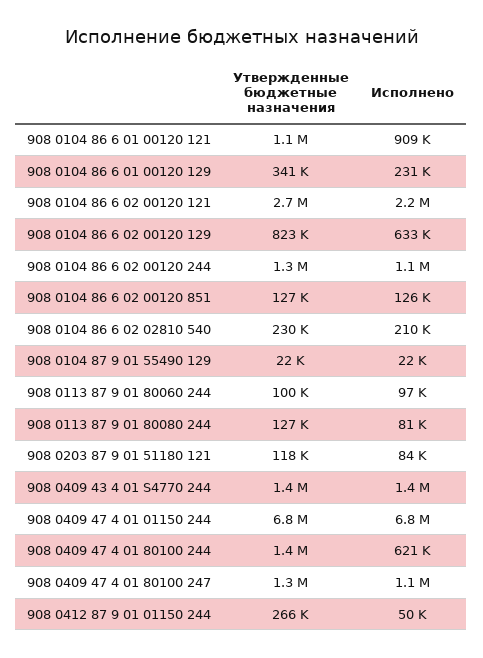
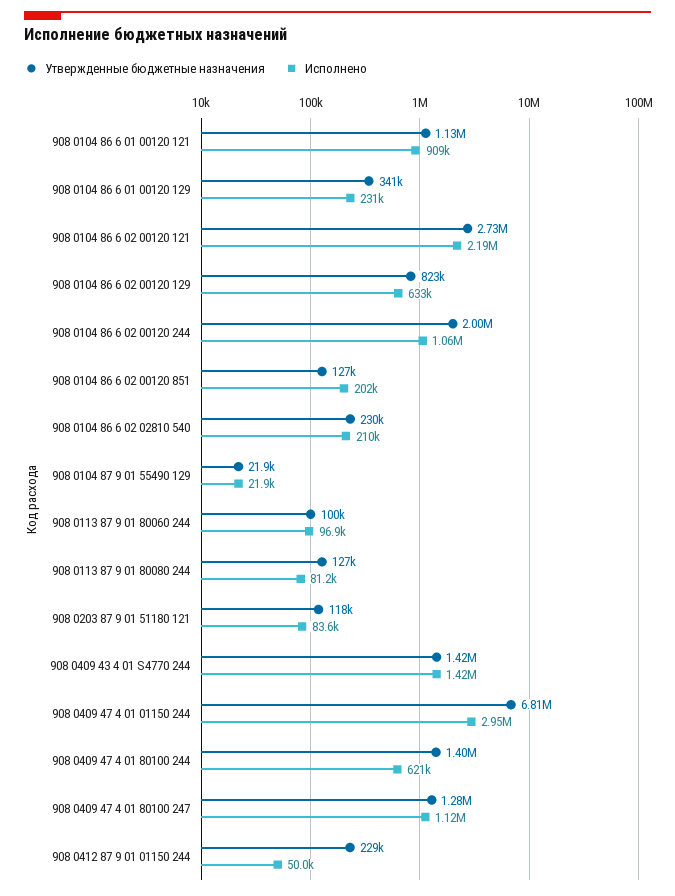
Утвержденные бюджетные назначения, 908 0104 86 6 02 00120 244: 1300000 -> 2000000
Исполнено, 908 0104 86 6 02 00120 851: 126000 -> 202000
Исполнено, 908 0409 47 4 01 01150 244: 6800000 -> 2950000
Утвержденные бюджетные назначения, 908 0412 87 9 01 01150 244: 266000 -> 229000

